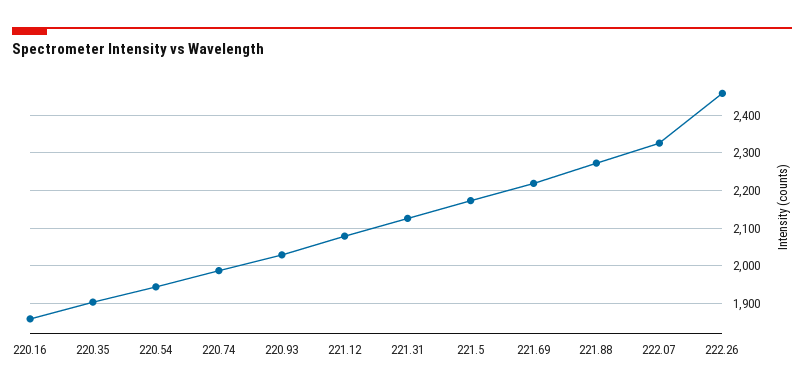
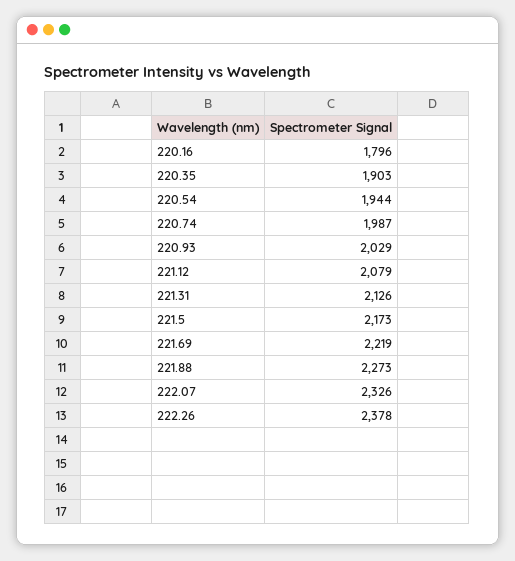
220.16: 1860 -> 1796
222.26: 2460 -> 2378

